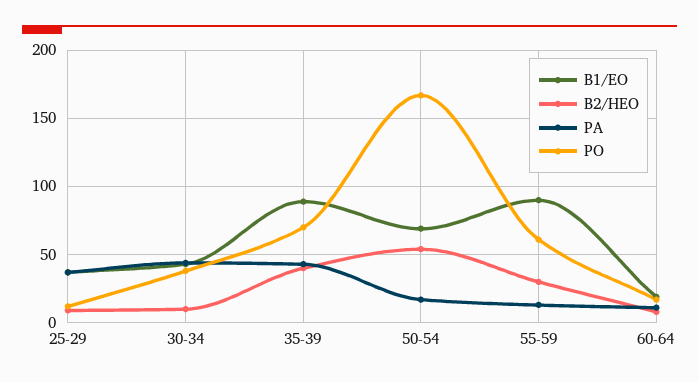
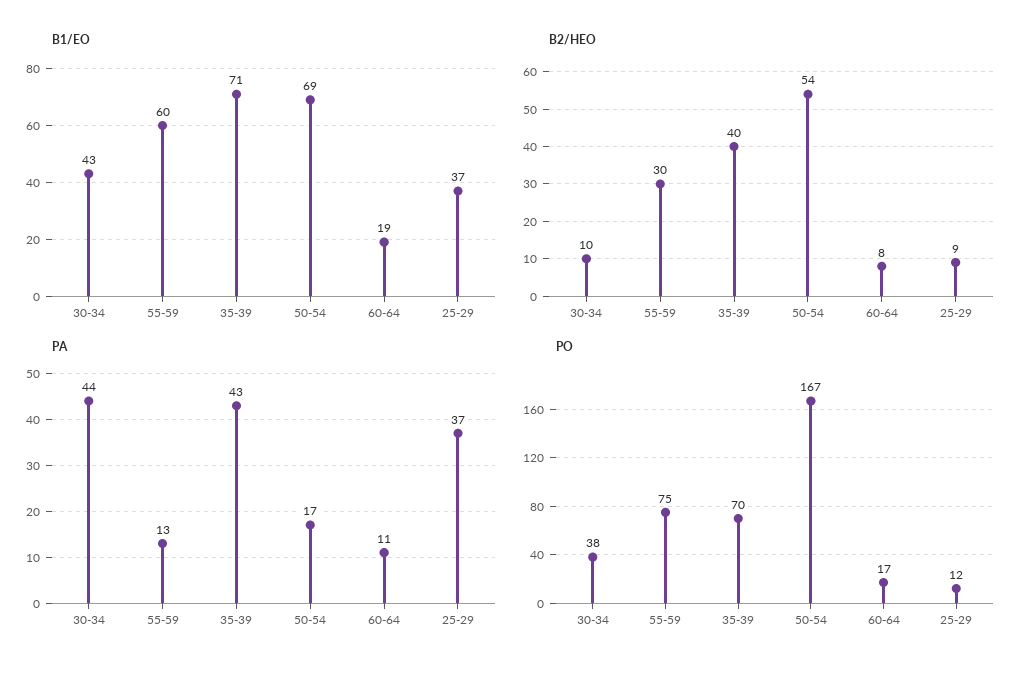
B1/EO, 35-39: 90 -> 71
B1/EO, 55-59: 90 -> 60
PO, 55-59: 60 -> 75

